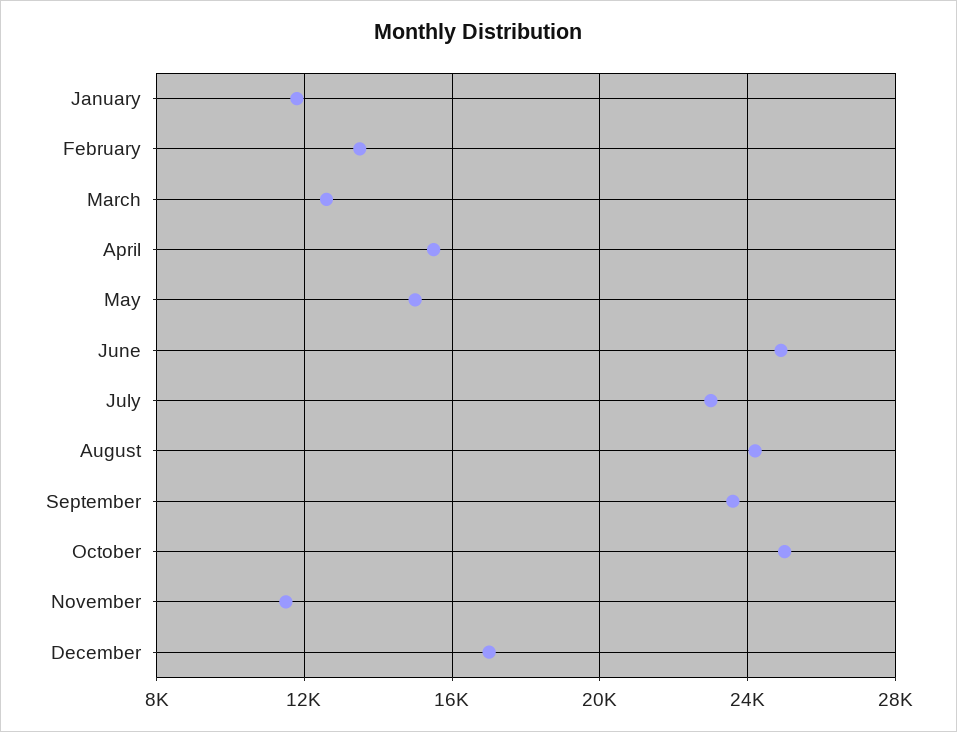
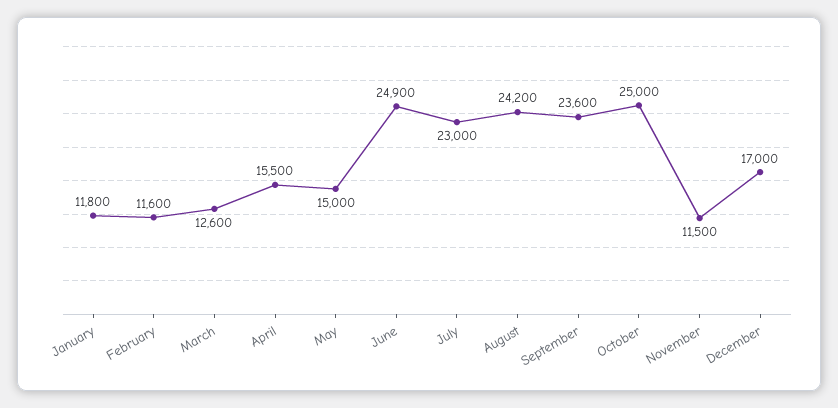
February: 13500 -> 11600

